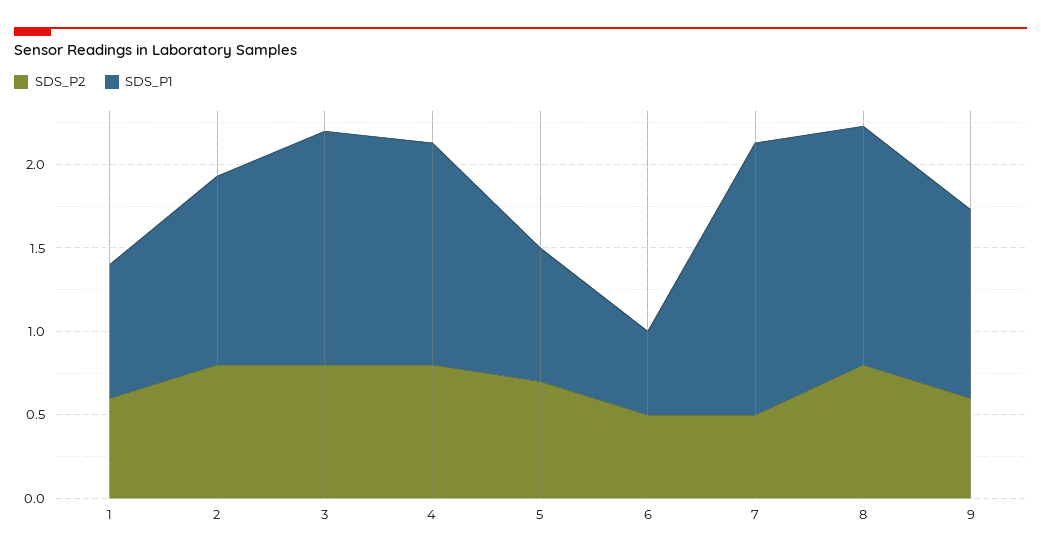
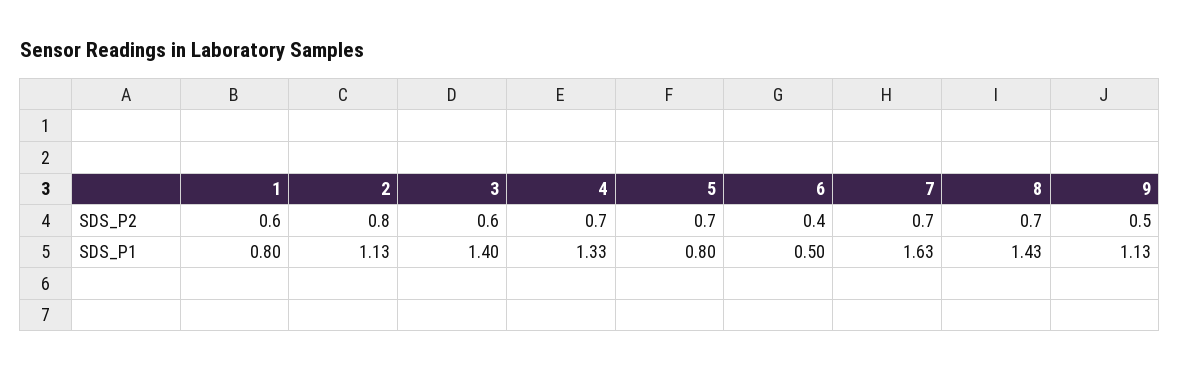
SDS_P2, 3: 0.8 -> 0.6
SDS_P2, 4: 0.8 -> 0.7
SDS_P2, 6: 0.5 -> 0.4
SDS_P2, 7: 0.5 -> 0.7
SDS_P2, 8: 0.8 -> 0.7
SDS_P2, 9: 0.6 -> 0.5

